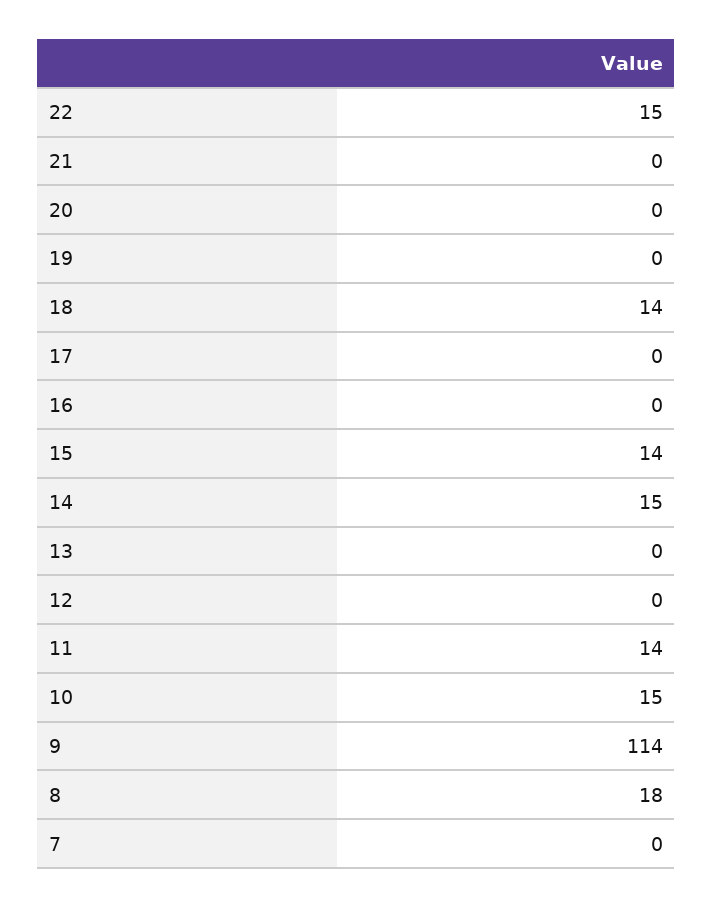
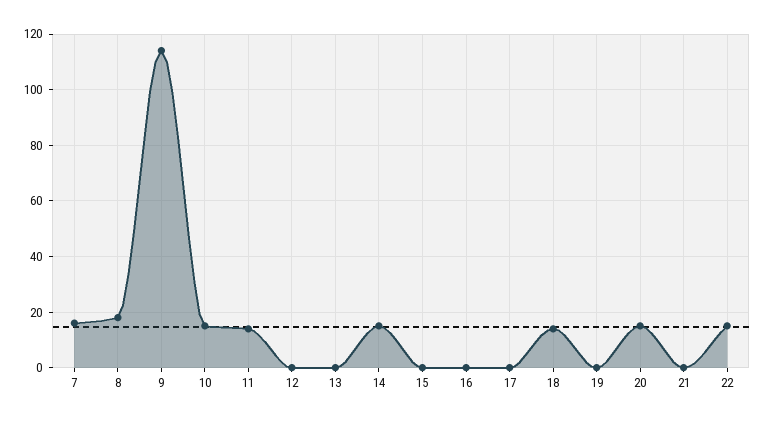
20: 0 -> 15
15: 14 -> 0
7: 0 -> 15

